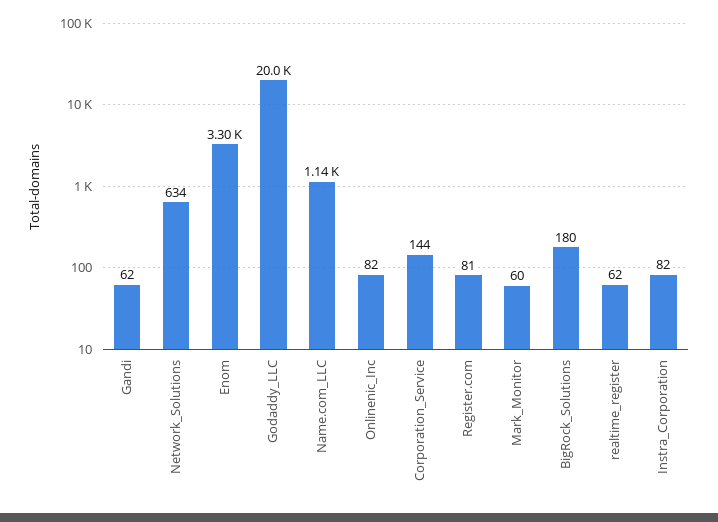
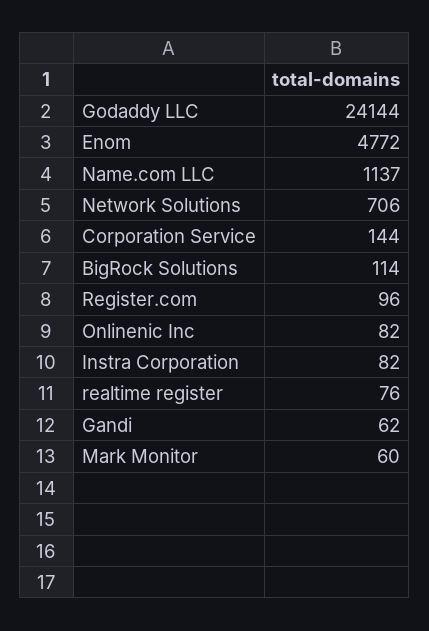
Network_Solutions: 634 -> 706
Enom: 3300 -> 4772
Godaddy_LLC: 20000 -> 24144
Register.com: 81 -> 96
BigRock_Solutions: 180 -> 114
realtime_register: 62 -> 76

